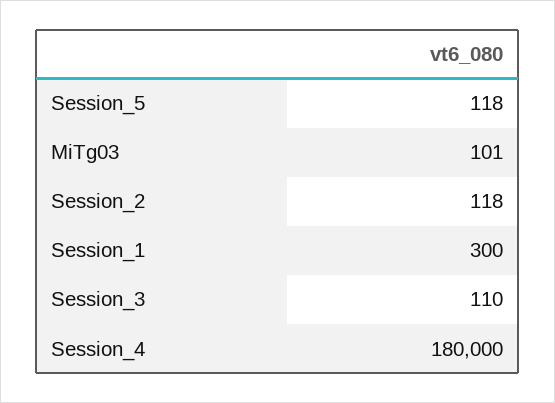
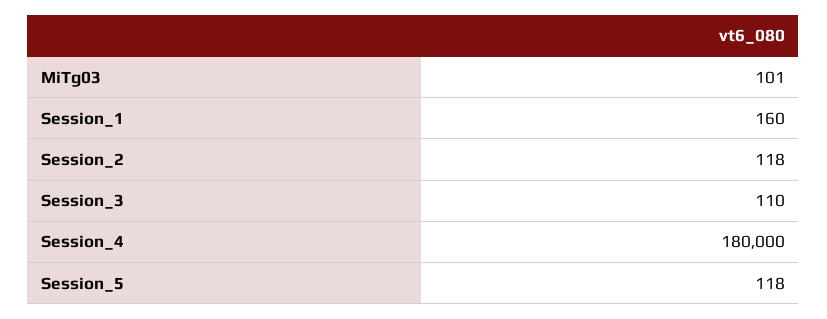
Session_1: 300 -> 160

